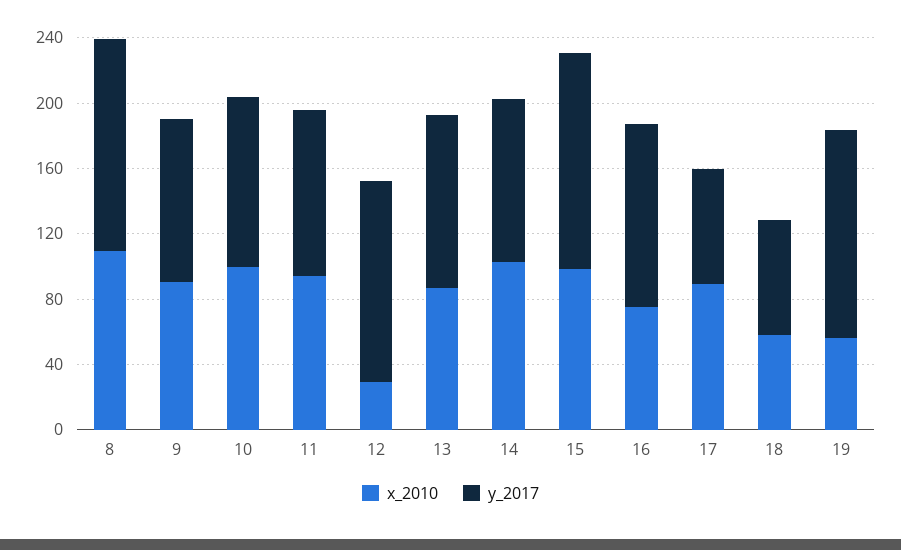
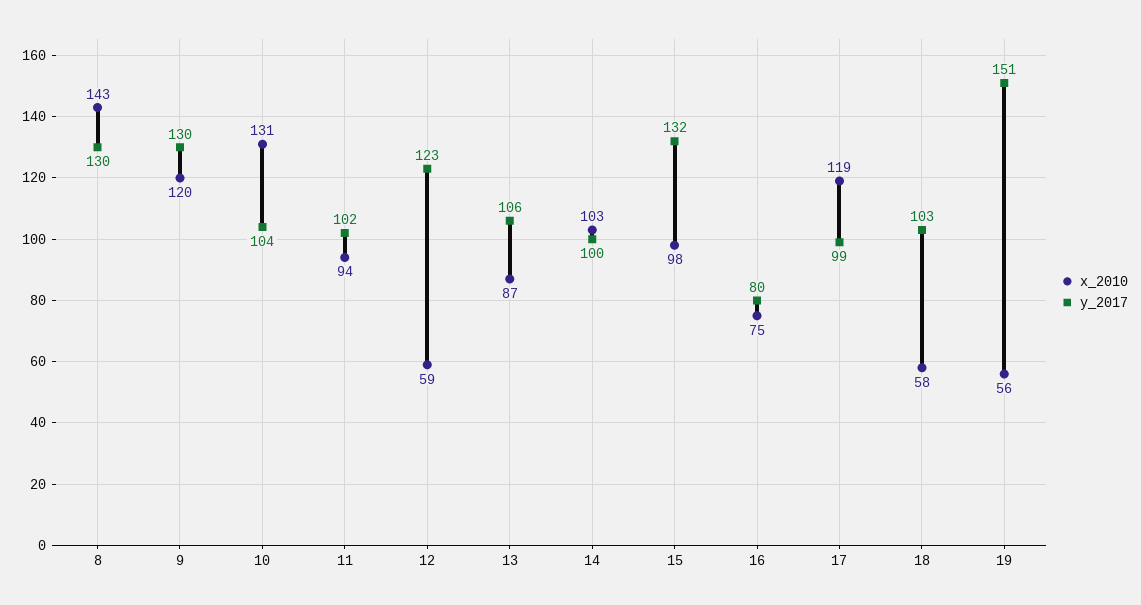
x_2010, 8: 110 -> 143
x_2010, 9: 90 -> 120
y_2017, 9: 100 -> 130
x_2010, 10: 100 -> 131
x_2010, 12: 30 -> 59
y_2017, 16: 110 -> 80
x_2010, 17: 90 -> 119
y_2017, 17: 70 -> 99
y_2017, 18: 70 -> 103
y_2017, 19: 130 -> 151

